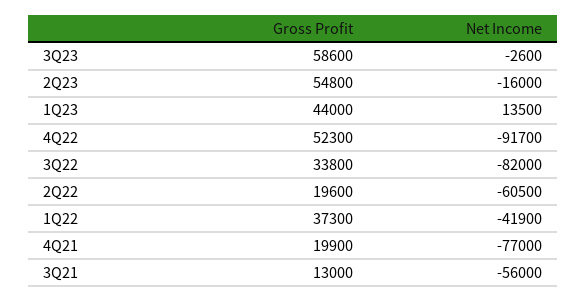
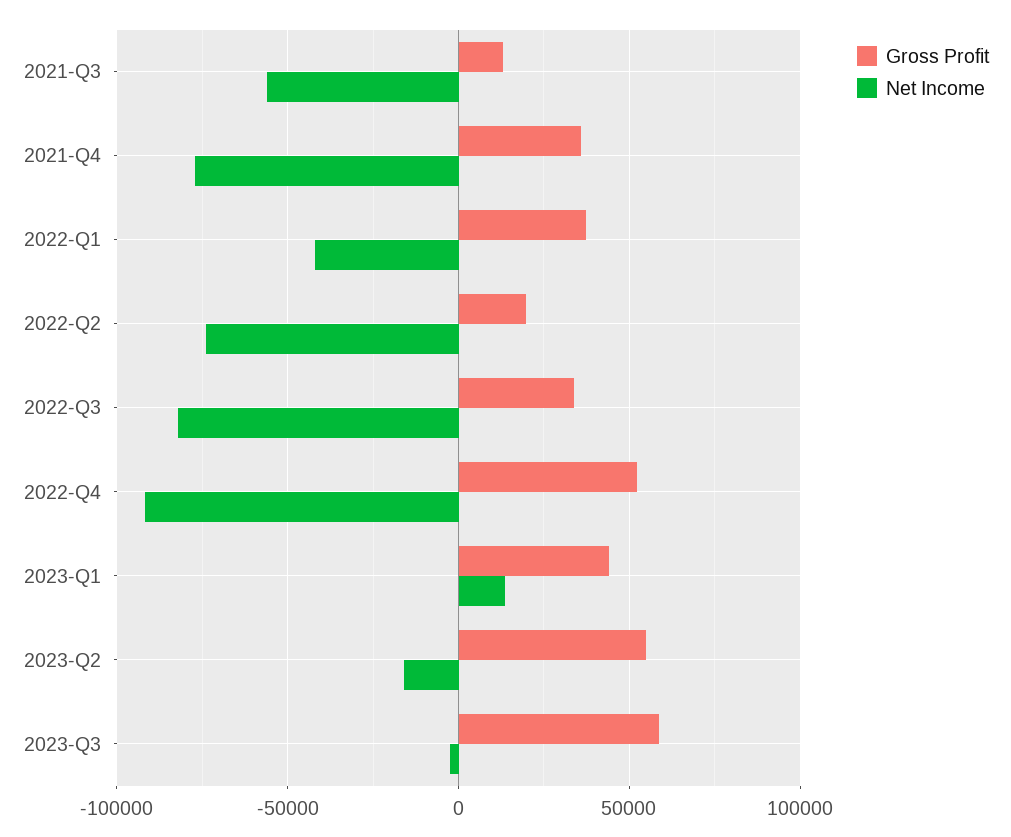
Net Income, 2Q22: -60500 -> -75000
Gross Profit, 4Q21: 19900 -> 35000

